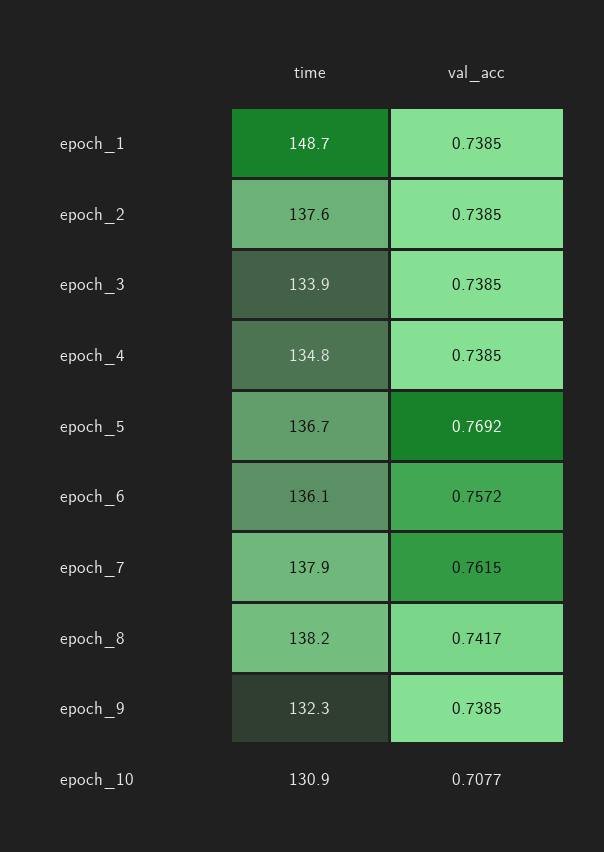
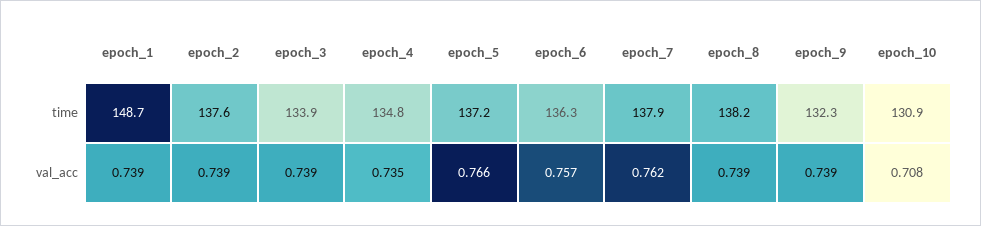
val_acc, epoch_4: 0.7385 -> 0.735
time, epoch_5: 136.7 -> 137.2
val_acc, epoch_5: 0.7692 -> 0.766
time, epoch_6: 136.1 -> 136.3
val_acc, epoch_8: 0.7417 -> 0.739

